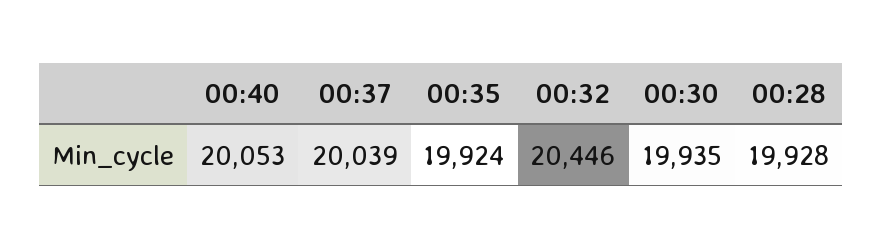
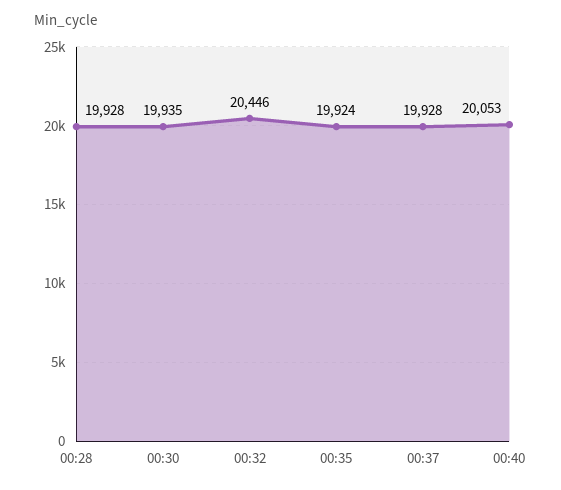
00:37: 20039 -> 19928

